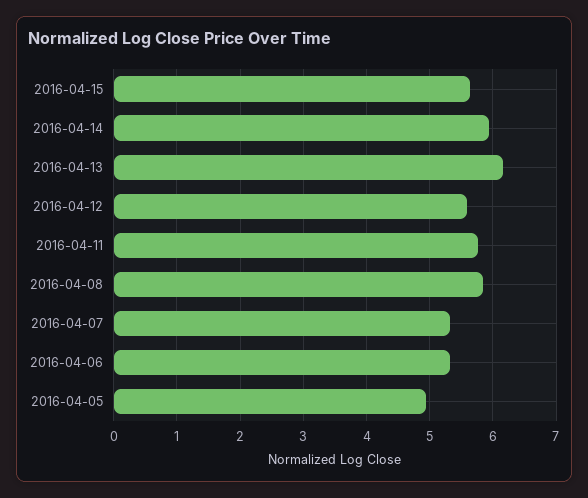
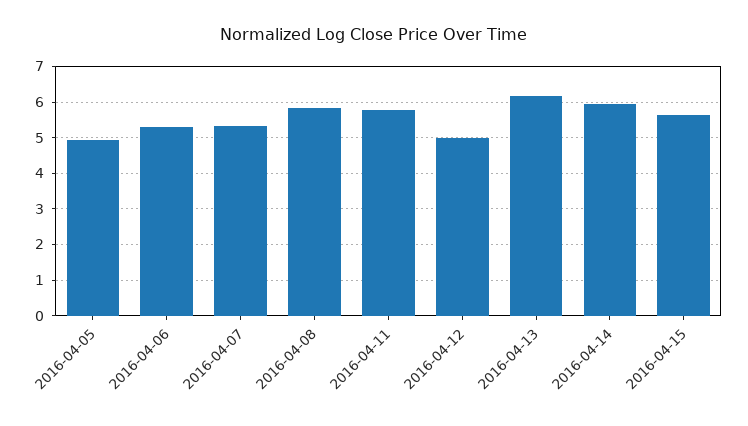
2016-04-12: 5.6 -> 5

